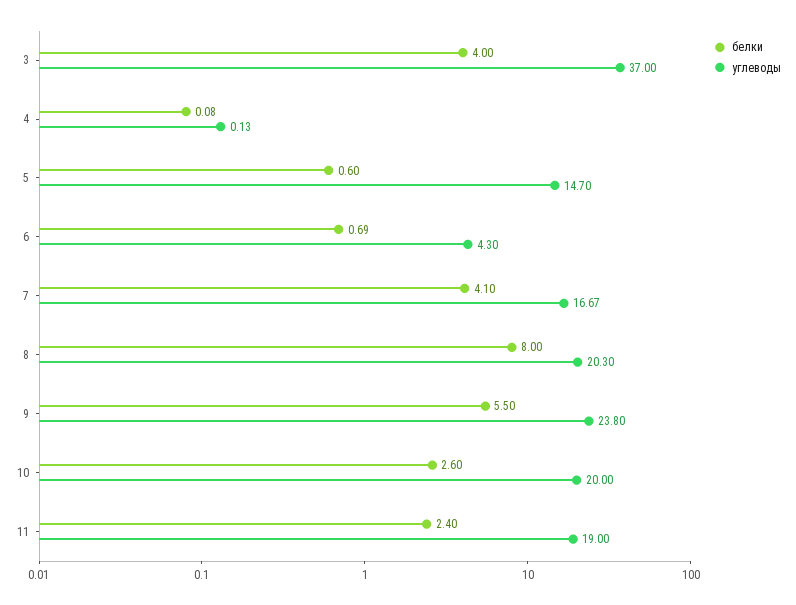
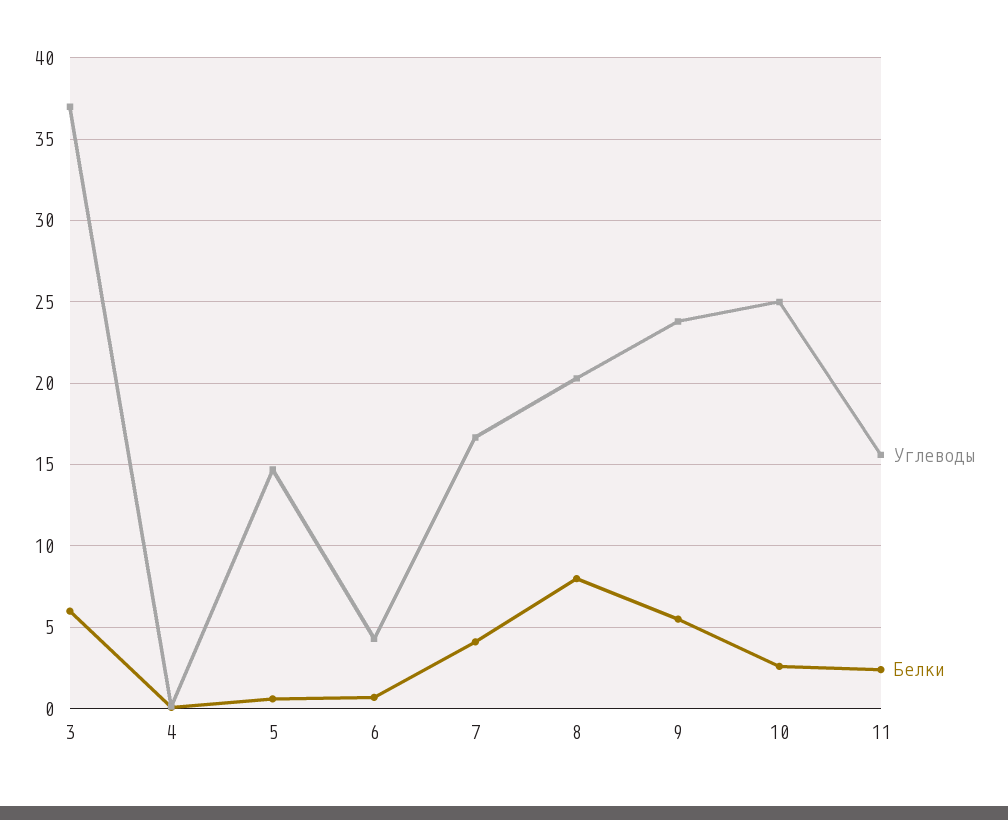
белки, 3: 4 -> 6
углеводы, 10: 20 -> 25
углеводы, 11: 19 -> 15.5

